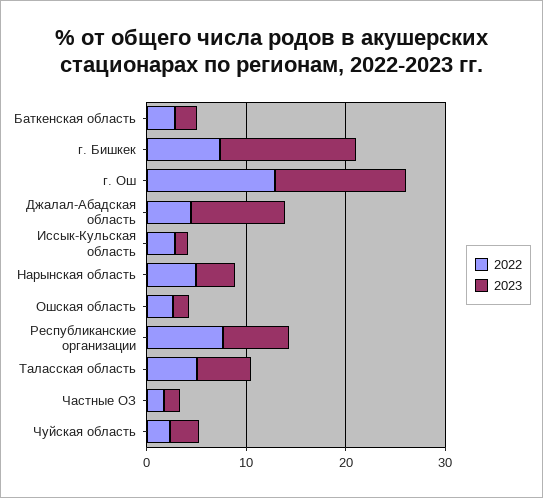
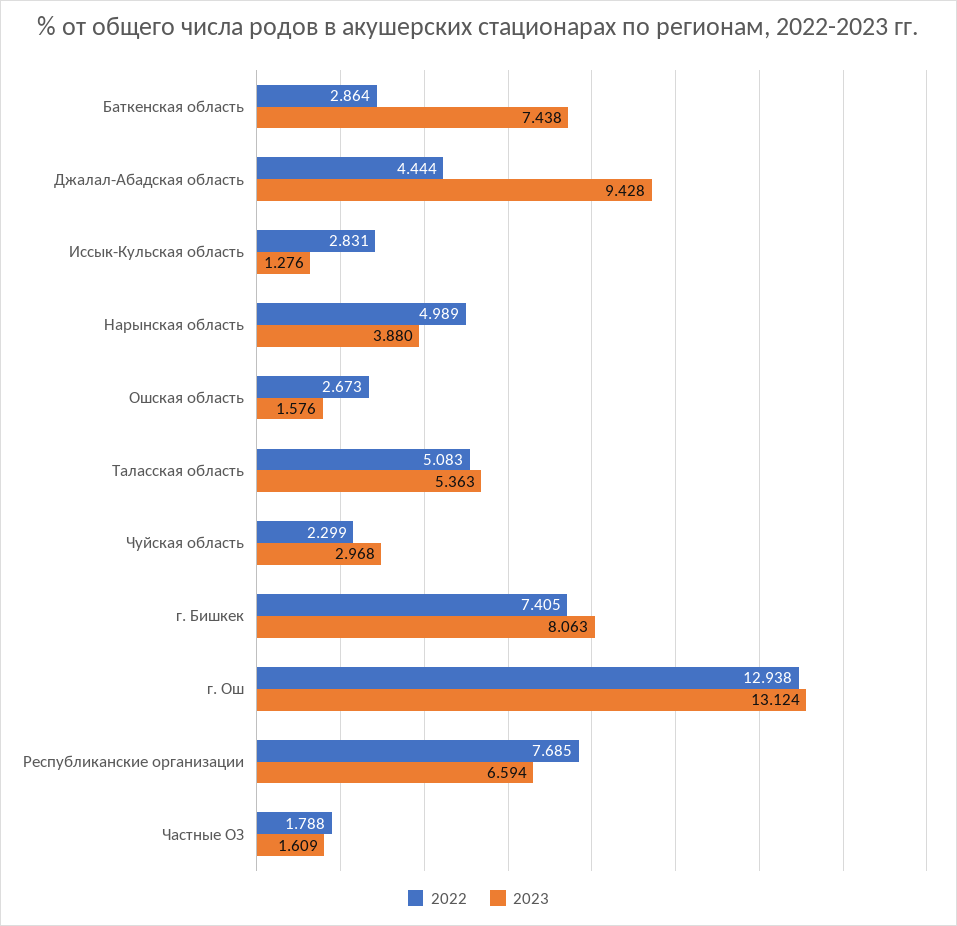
2023, Баткенская область: 2 -> 7.438
2023, г. Бишкек: 14 -> 8.063

